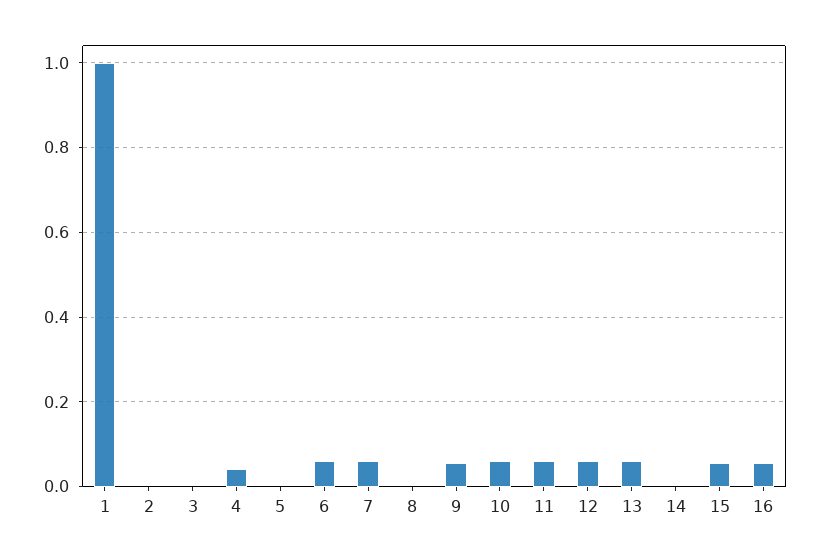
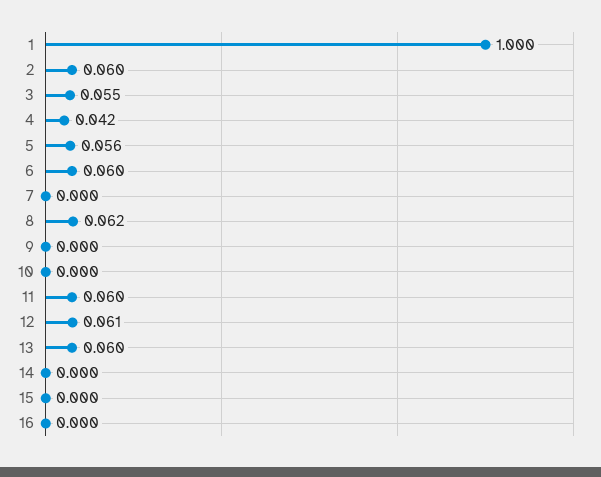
2: 0 -> 0.06
3: 0 -> 0.055
5: 0 -> 0.056
7: 0.06 -> 0
8: 0 -> 0.062
9: 0.06 -> 0
10: 0.06 -> 0
15: 0.06 -> 0
16: 0.06 -> 0

